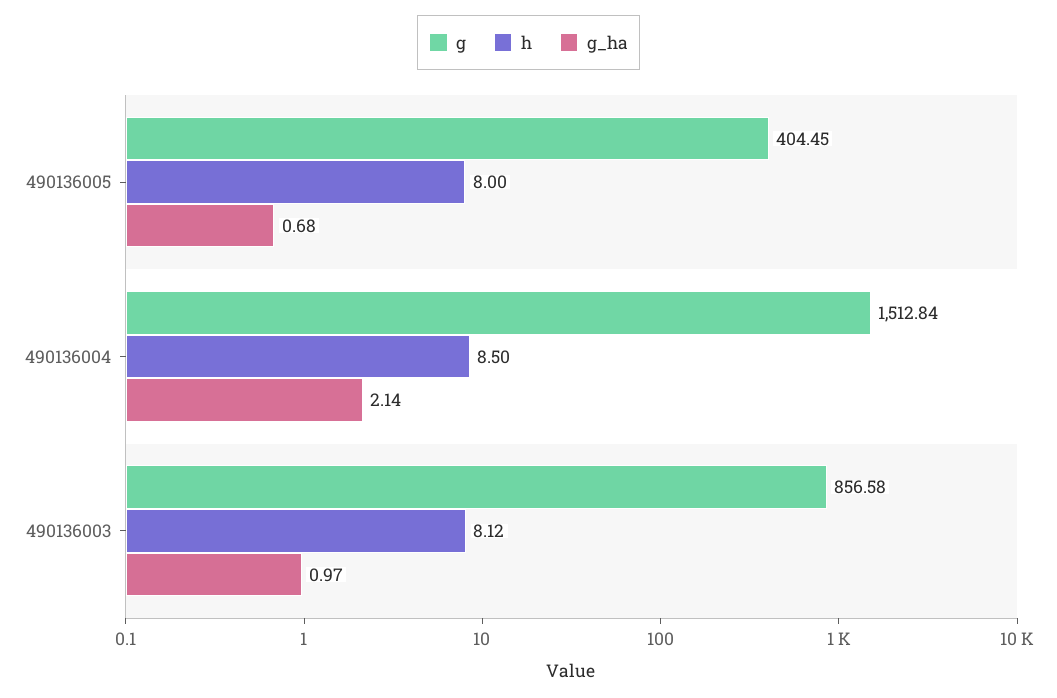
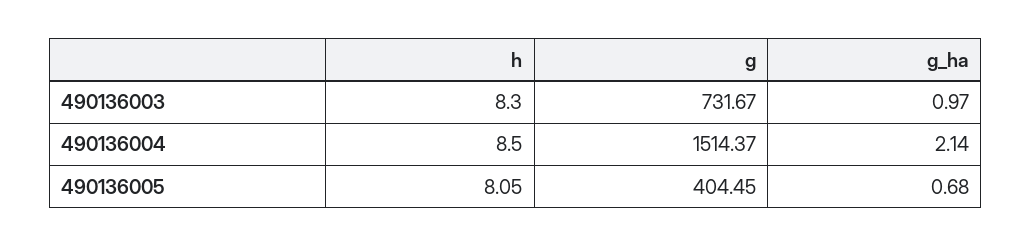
h, 490136005: 8 -> 8.05
g, 490136004: 1512.84 -> 1514.37
g, 490136003: 856.58 -> 731.67
h, 490136003: 8.12 -> 8.3

